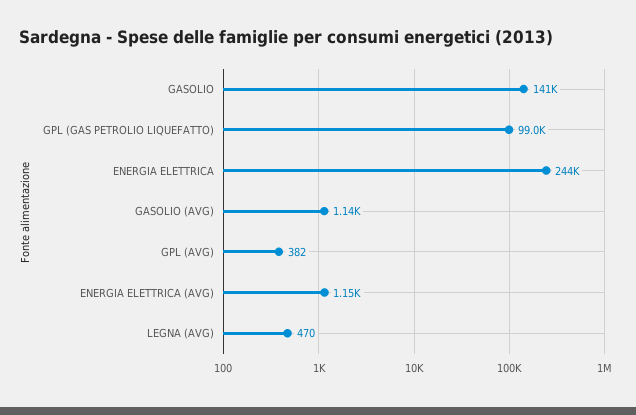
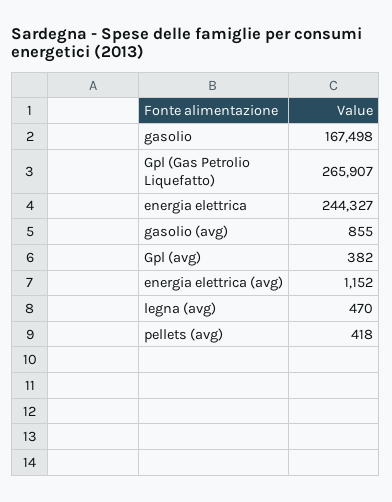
GASOLIO: 141000 -> 167498
GPL (GAS PETROLIO LIQUEFATTO): 99000 -> 265907
GASOLIO (AVG): 1140 -> 855
pellets (avg): none -> 418

